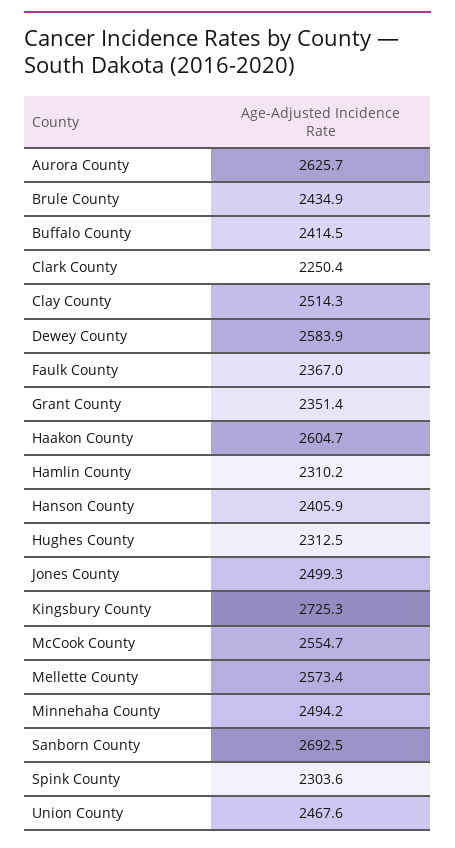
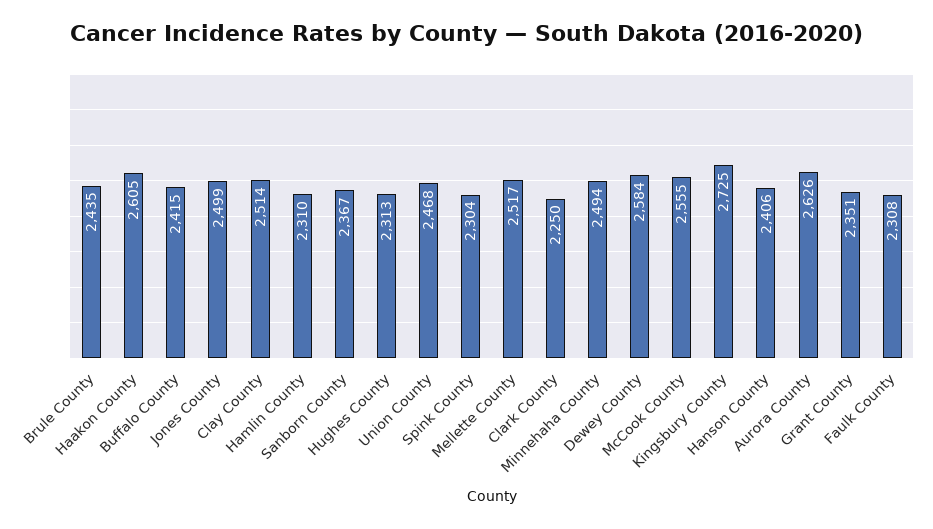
Faulk County: 2367 -> 2308
Mellette County: 2573.4 -> 2517
Sanborn County: 2692.5 -> 2367

